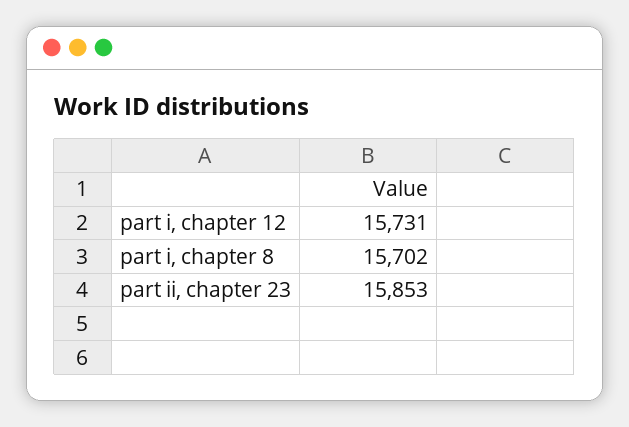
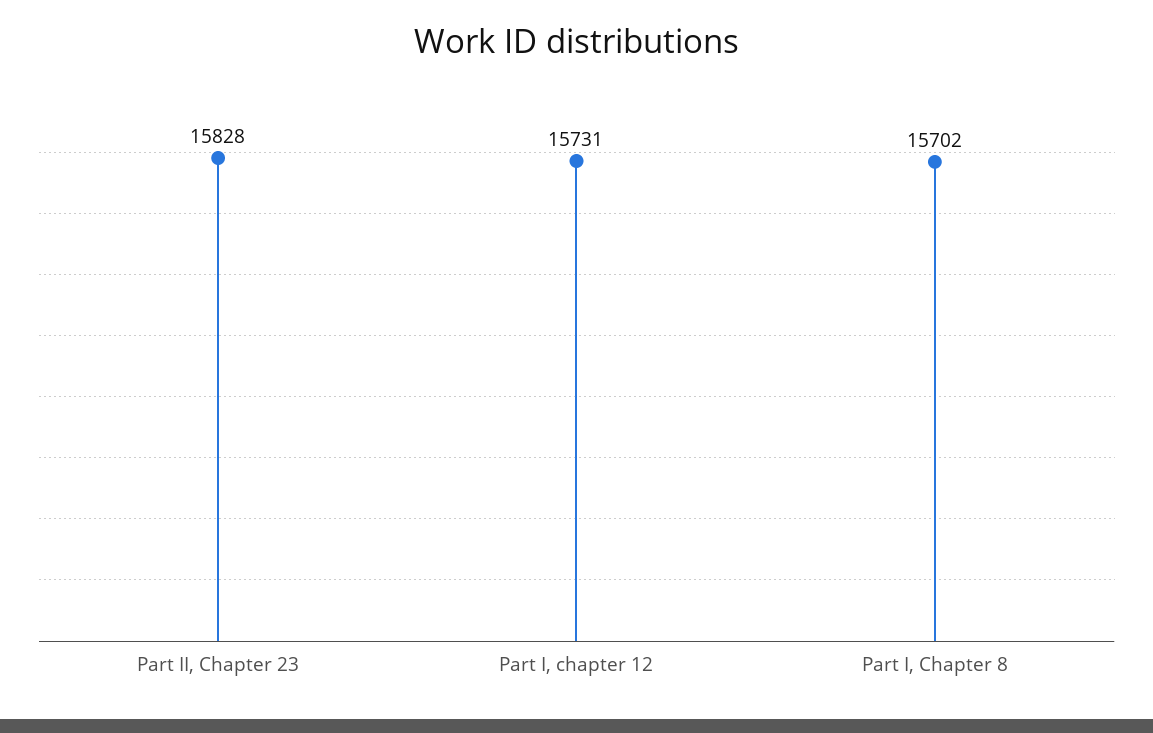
part ii, chapter 23: 15853 -> 15828

